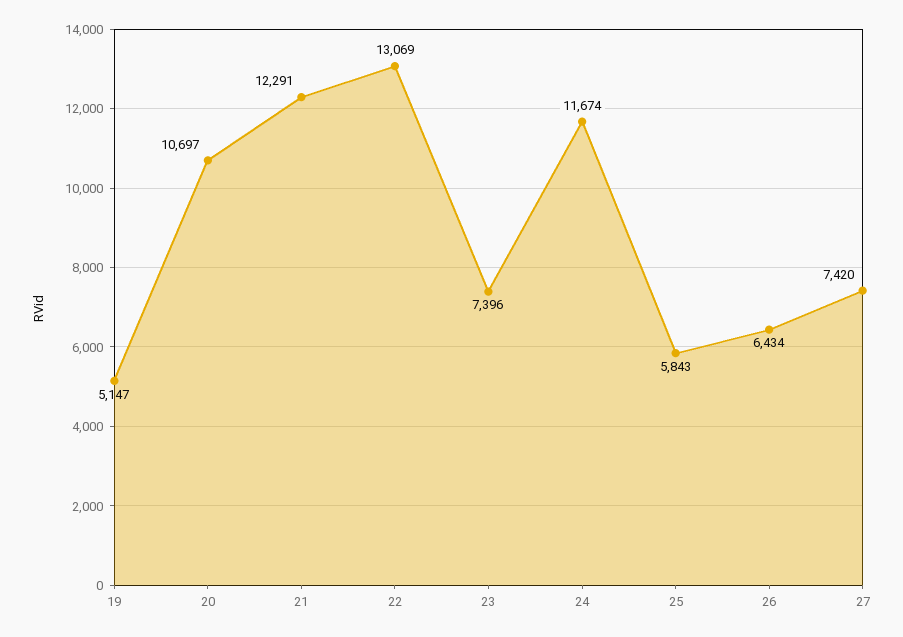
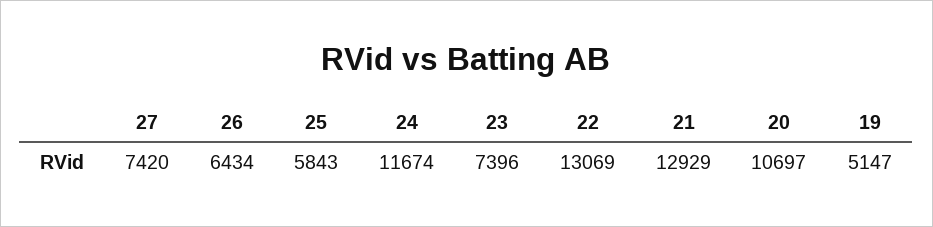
21: 12291 -> 12929

